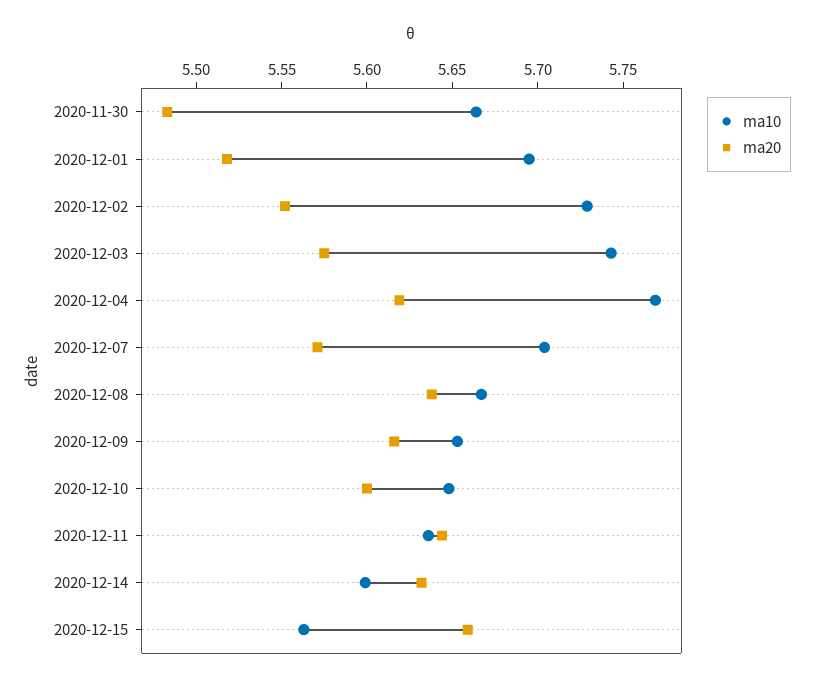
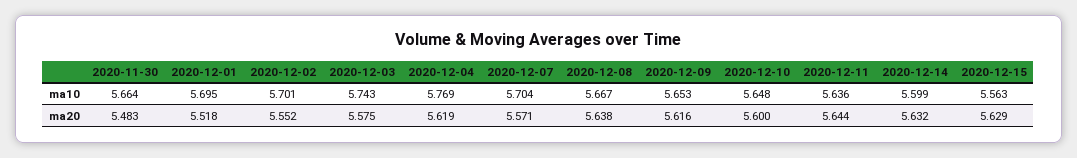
ma10, 2020-12-02: 5.73 -> 5.701
ma20, 2020-12-15: 5.66 -> 5.629

